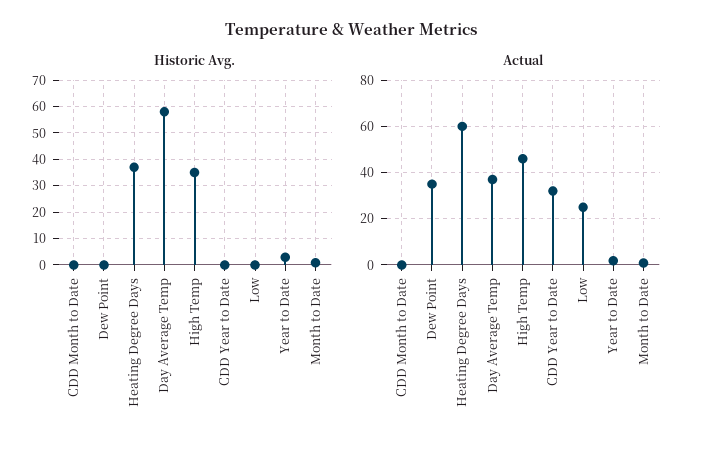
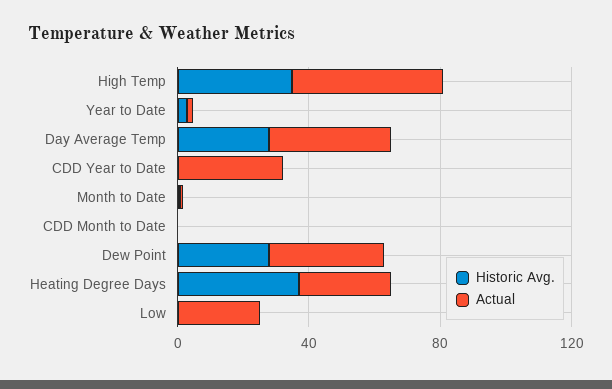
Historic Avg., Dew Point: 0 -> 30
Historic Avg., Day Average Temp: 57.5 -> 30
Actual, Heating Degree Days: 60 -> 30

